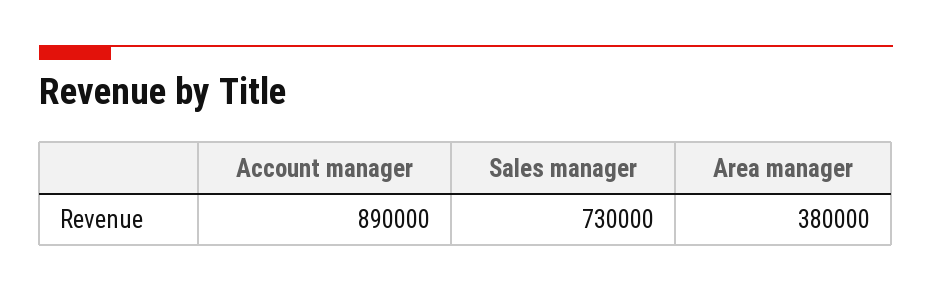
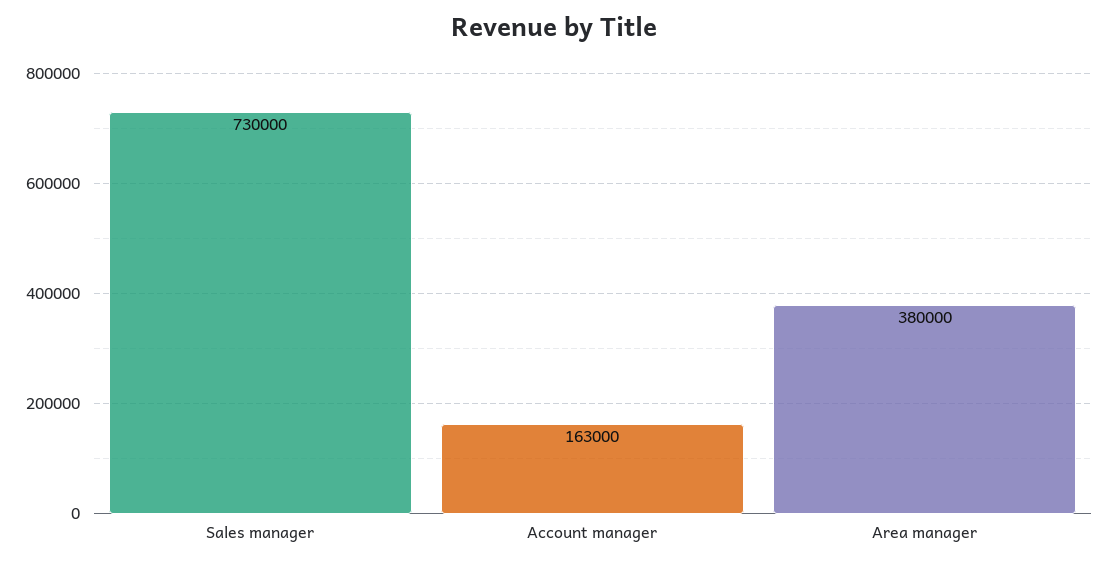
Account manager: 890000 -> 163000

